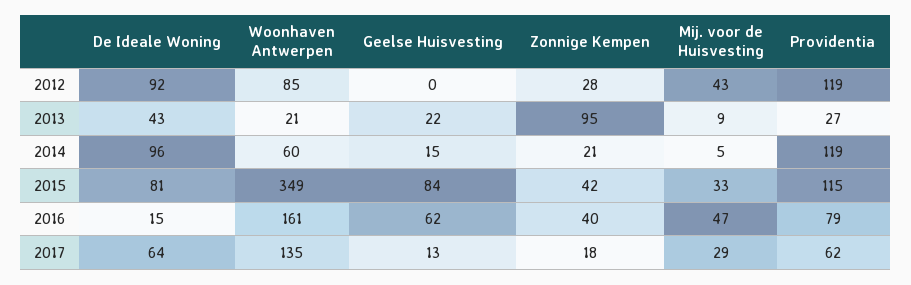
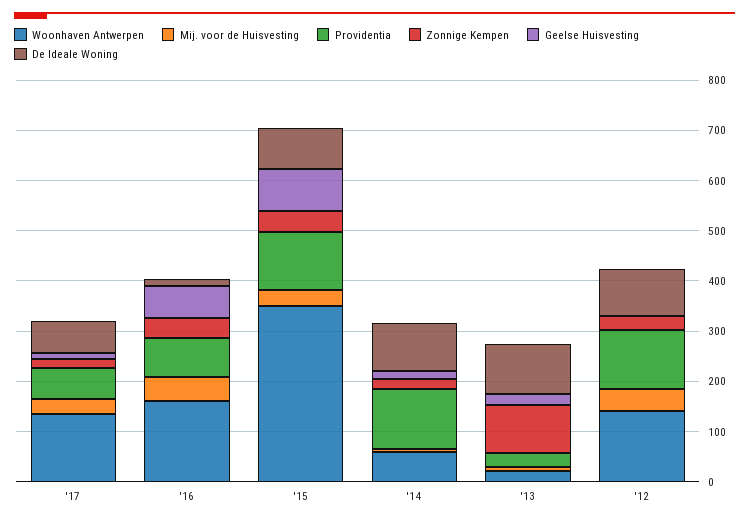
Woonhaven Antwerpen, 2012: 85 -> 140
De Ideale Woning, 2013: 43 -> 100

